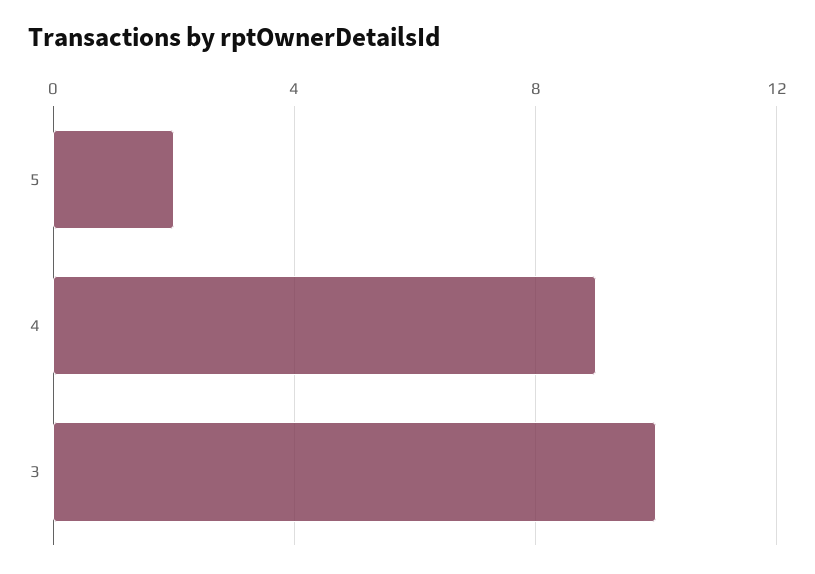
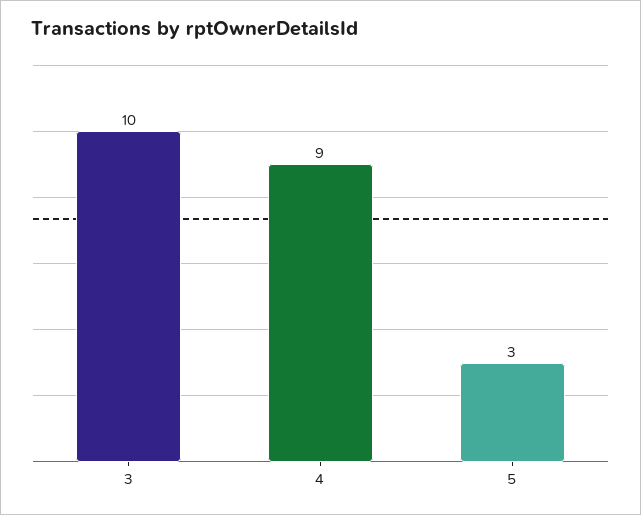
5: 2 -> 3

